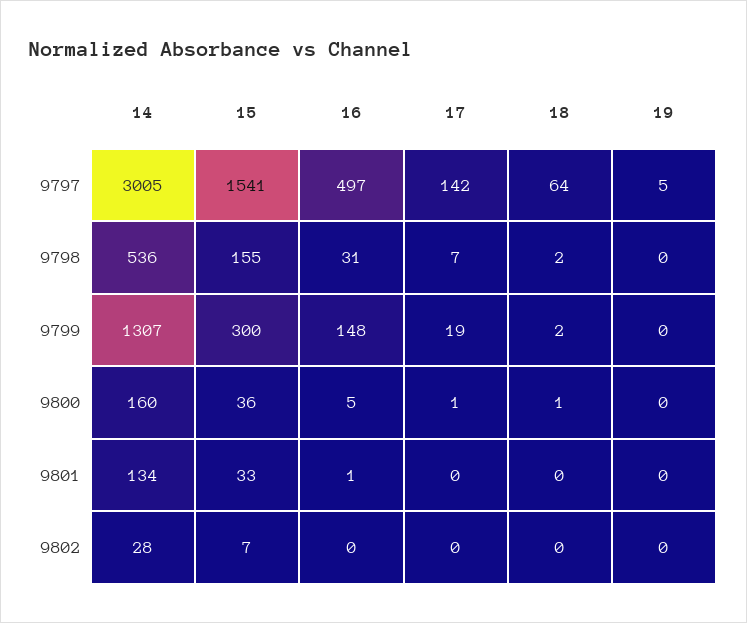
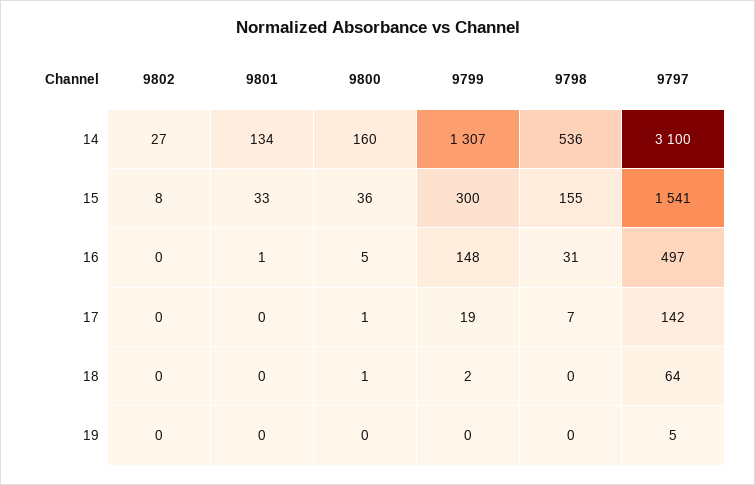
14, 9797: 3005 -> 3100
18, 9798: 2 -> 0
14, 9802: 28 -> 27
15, 9802: 7 -> 8

